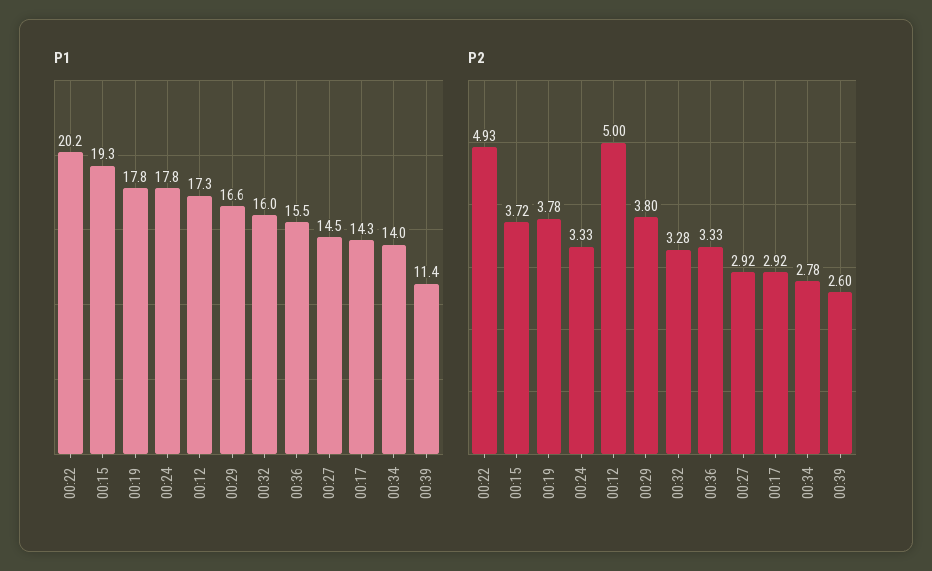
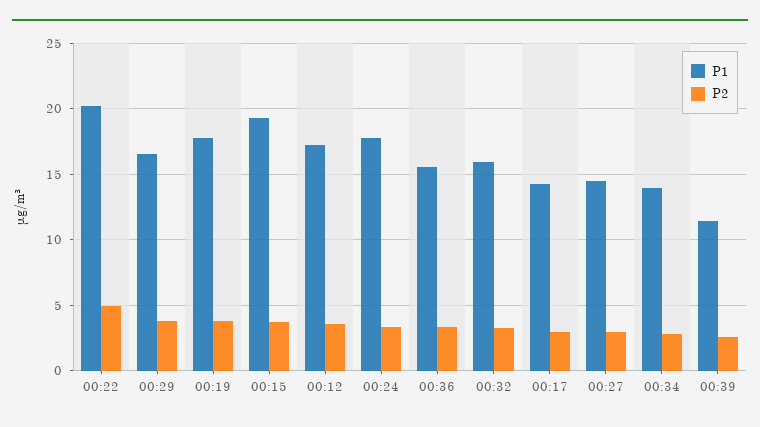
P2, 00:12: 5 -> 3.5

